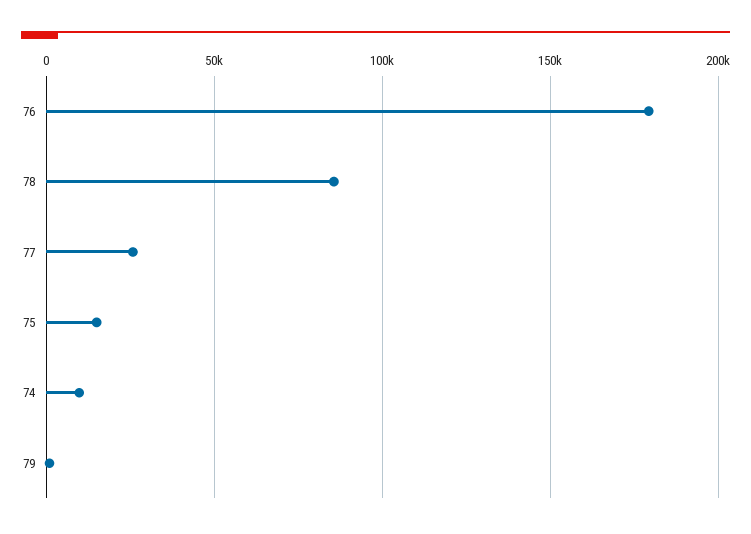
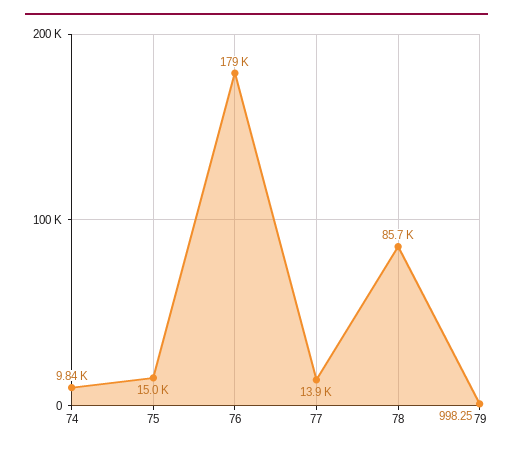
77: 25000 -> 13900

